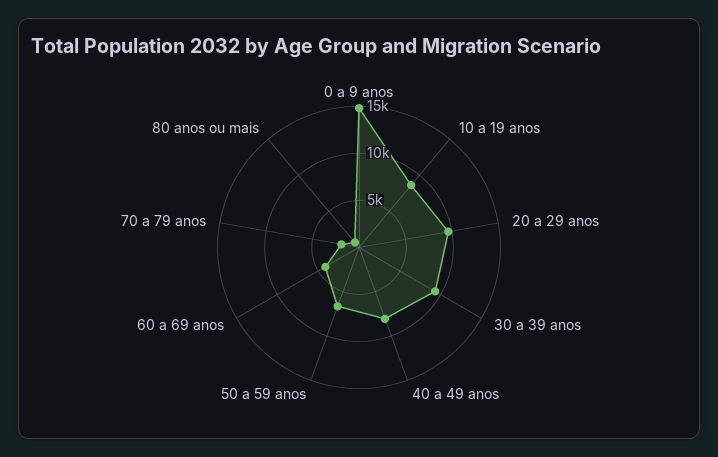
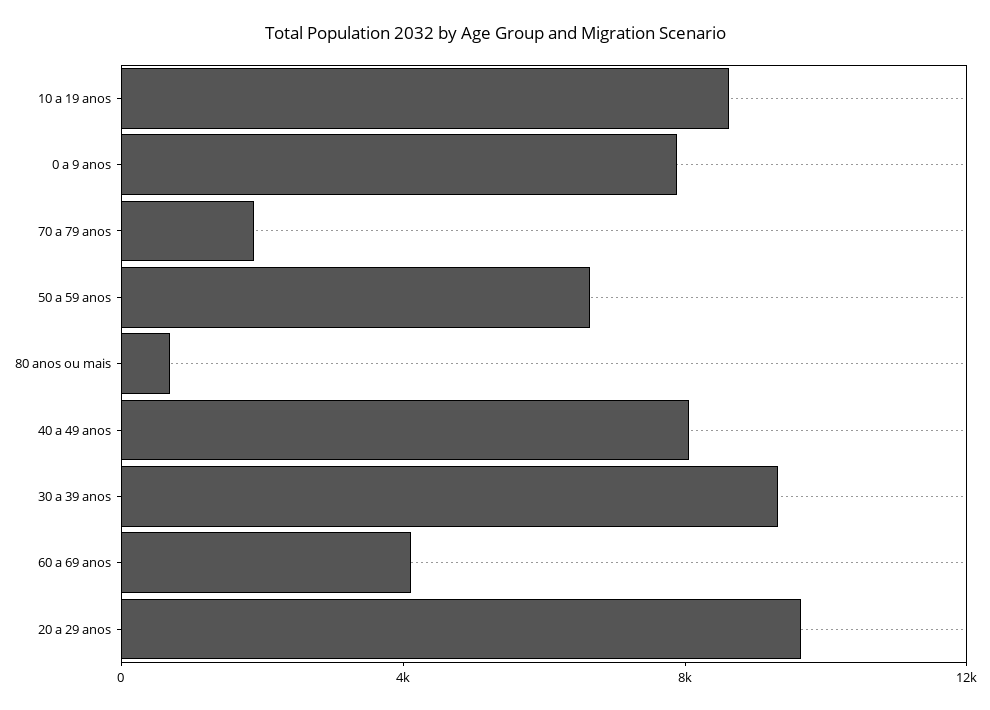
0 a 9 anos: 15000 -> 8000

